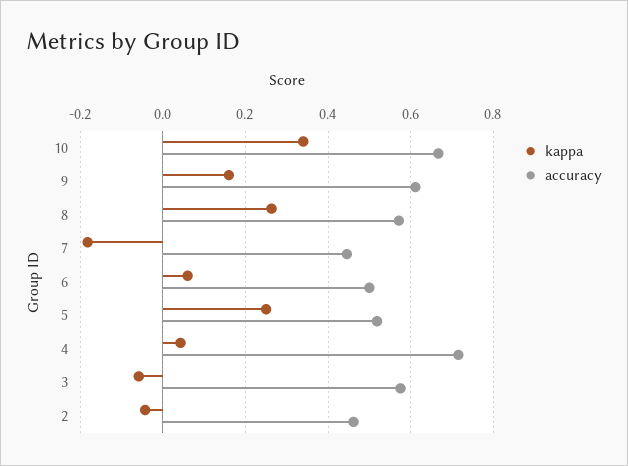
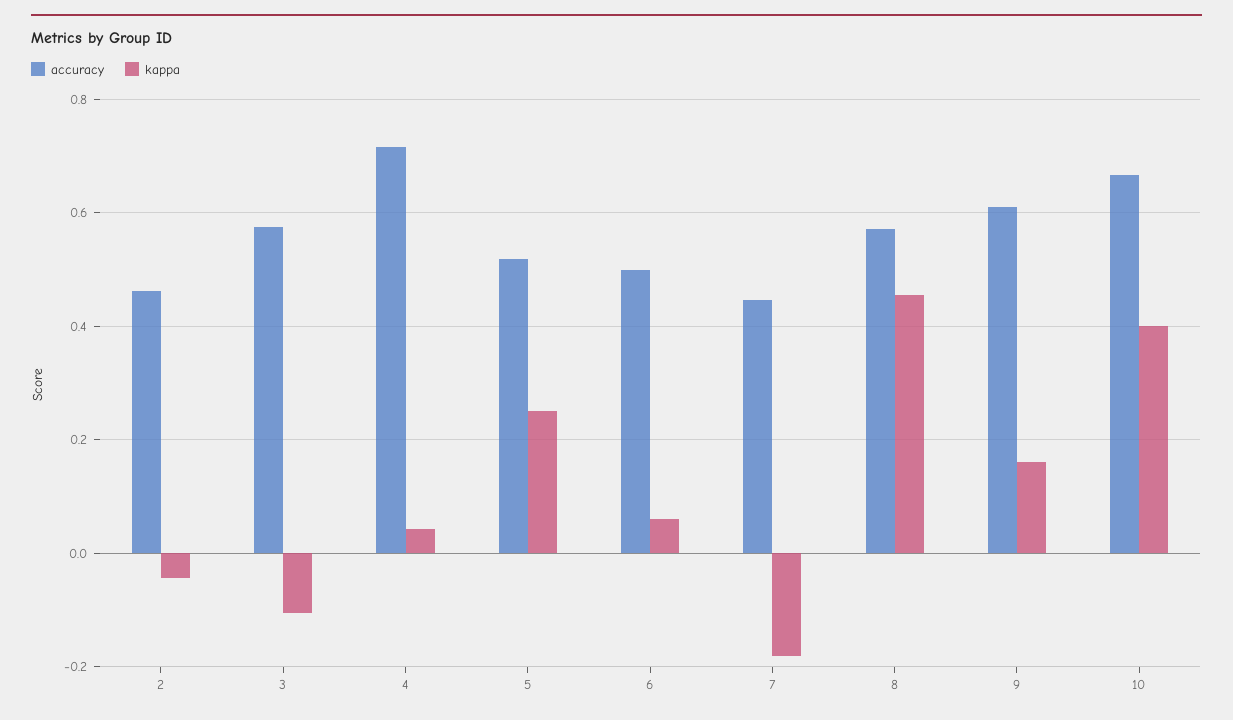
kappa, 10: 0.34 -> 0.4
kappa, 8: 0.26 -> 0.46
kappa, 3: -0.06 -> -0.1

